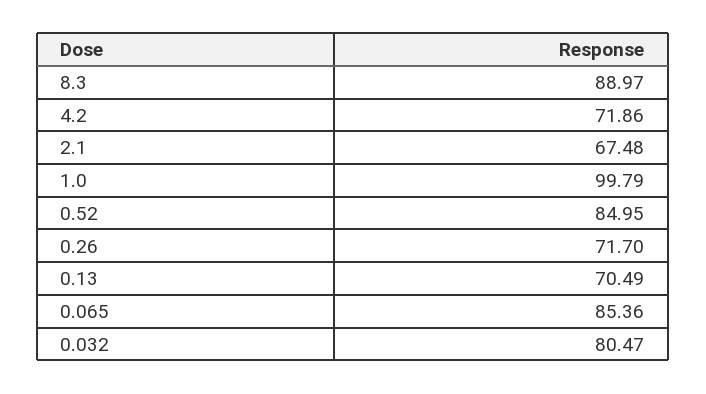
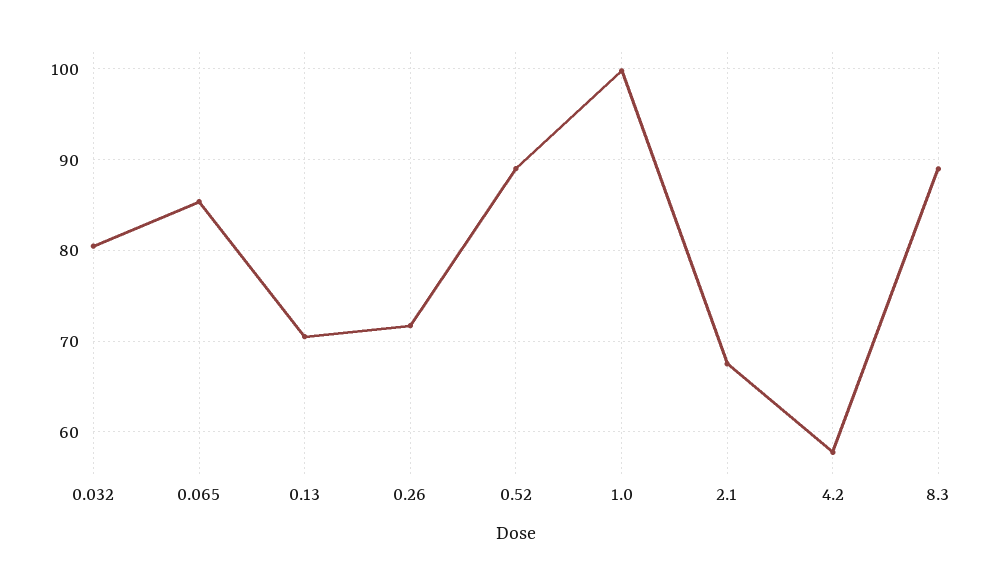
4.2: 71.86 -> 58
0.52: 84.95 -> 89

